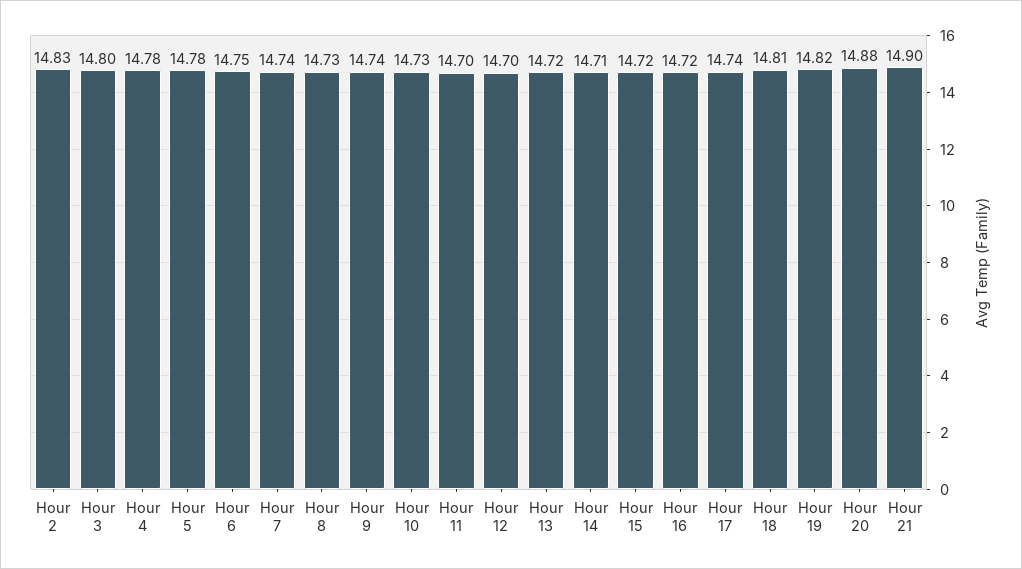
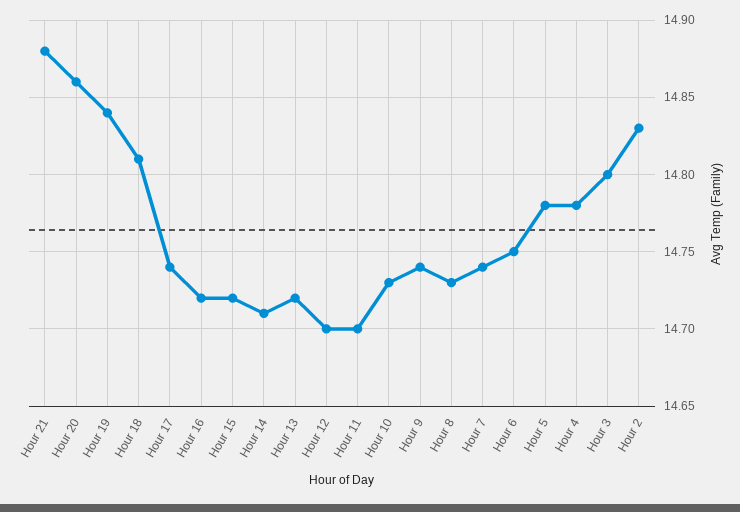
Hour 19: 14.82 -> 14.84
Hour 20: 14.88 -> 14.86
Hour 21: 14.9 -> 14.88

